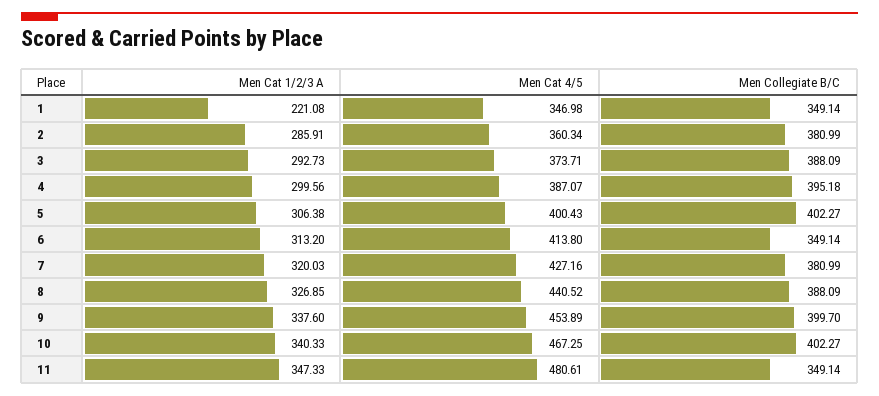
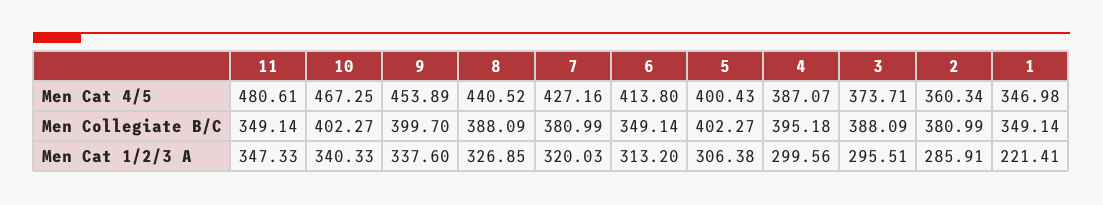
Men Cat 1/2/3 A, 1: 221.08 -> 221.41
Men Cat 1/2/3 A, 3: 292.73 -> 295.51

